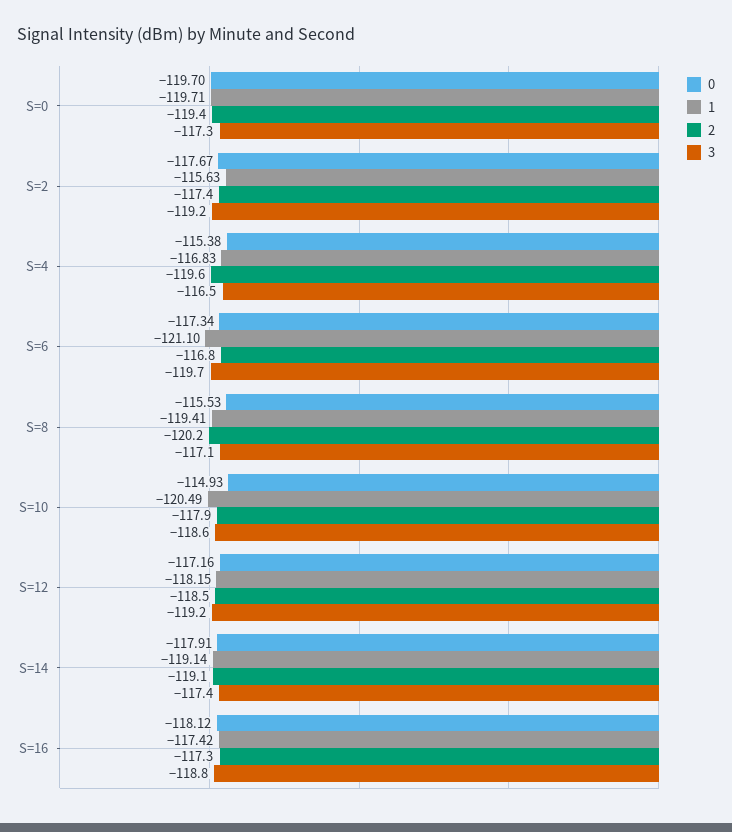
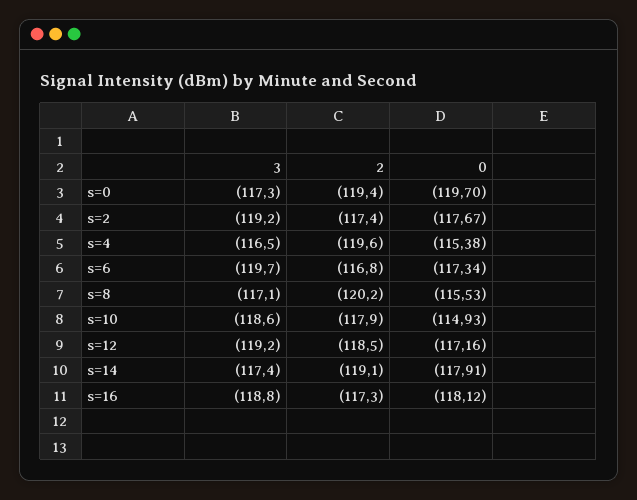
1, S=0: -119.71 -> none
1, S=2: -115.63 -> none
1, S=4: -116.83 -> none
1, S=6: -121.1 -> none
1, S=8: -119.41 -> none
1, S=10: -120.49 -> none
1, S=12: -118.15 -> none
1, S=14: -119.14 -> none
1, S=16: -117.42 -> none

